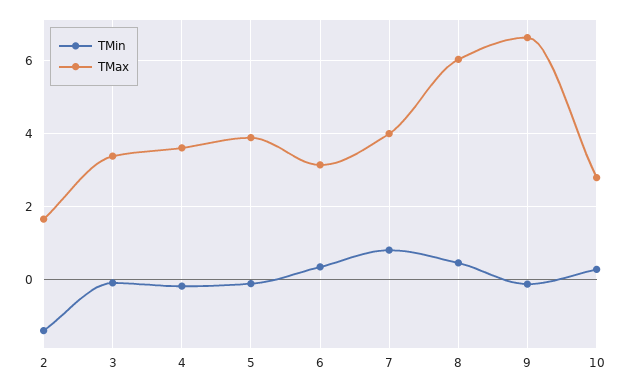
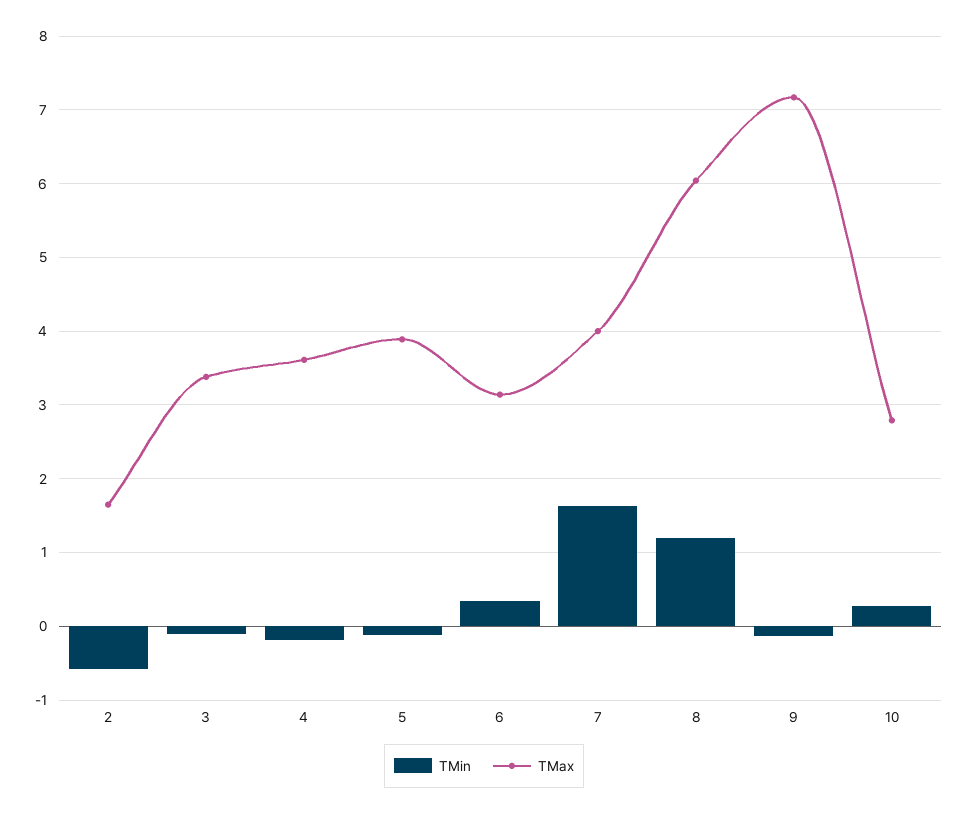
TMin, 2: -1.4 -> -0.6
TMin, 7: 0.8 -> 1.6
TMin, 8: 0.4 -> 1.2
TMax, 9: 6.6 -> 7.2

